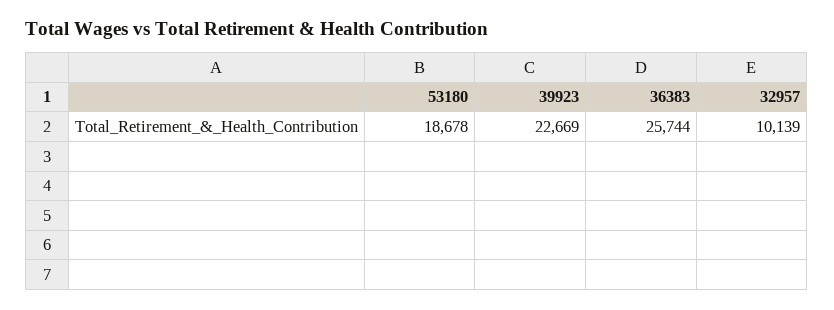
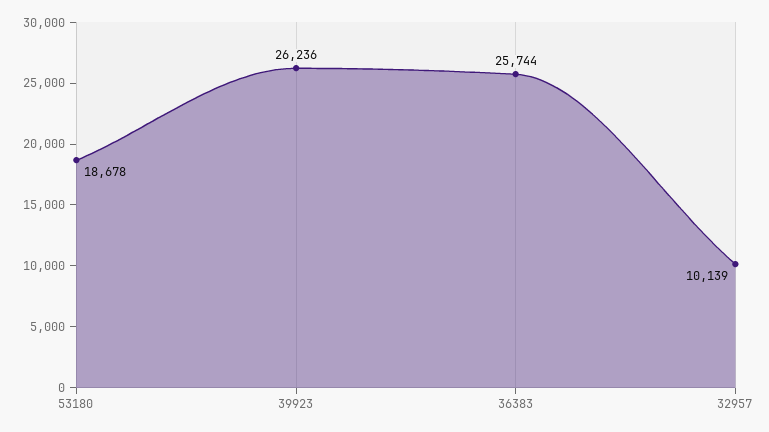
39923: 22669 -> 26236

